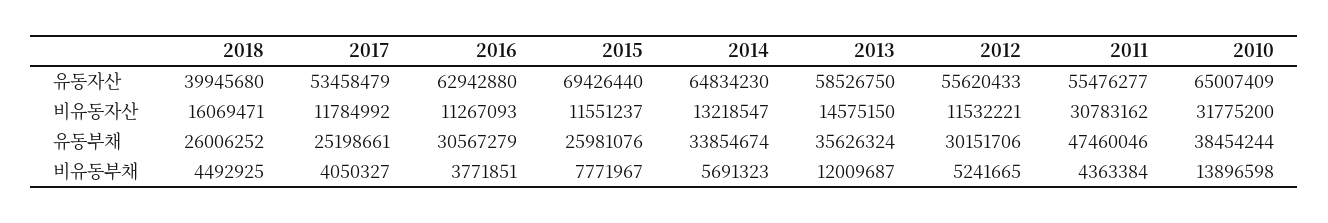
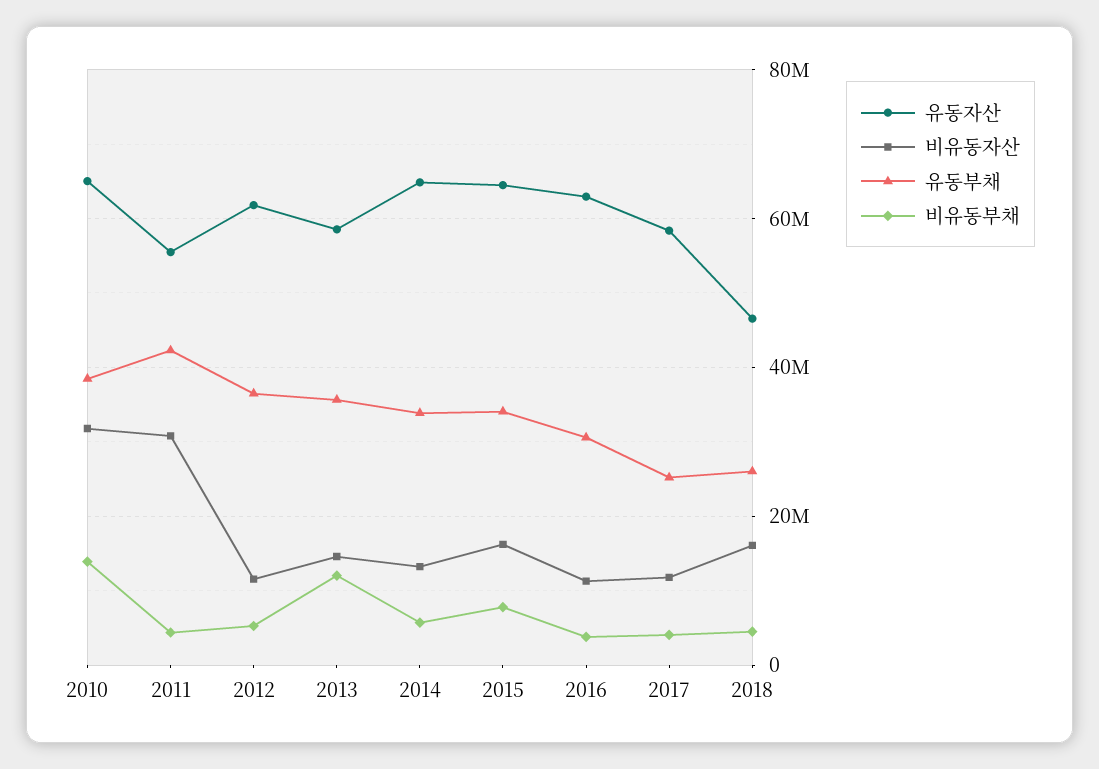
유동자산, 2018: 39945680 -> 46000000
유동자산, 2017: 53458479 -> 58000000
유동자산, 2015: 69426440 -> 64000000
유동자산, 2012: 55620433 -> 62000000
비유동자산, 2015: 11551237 -> 16000000
유동부채, 2015: 25981076 -> 34000000
유동부채, 2012: 30151706 -> 36000000
유동부채, 2011: 47460046 -> 42000000

